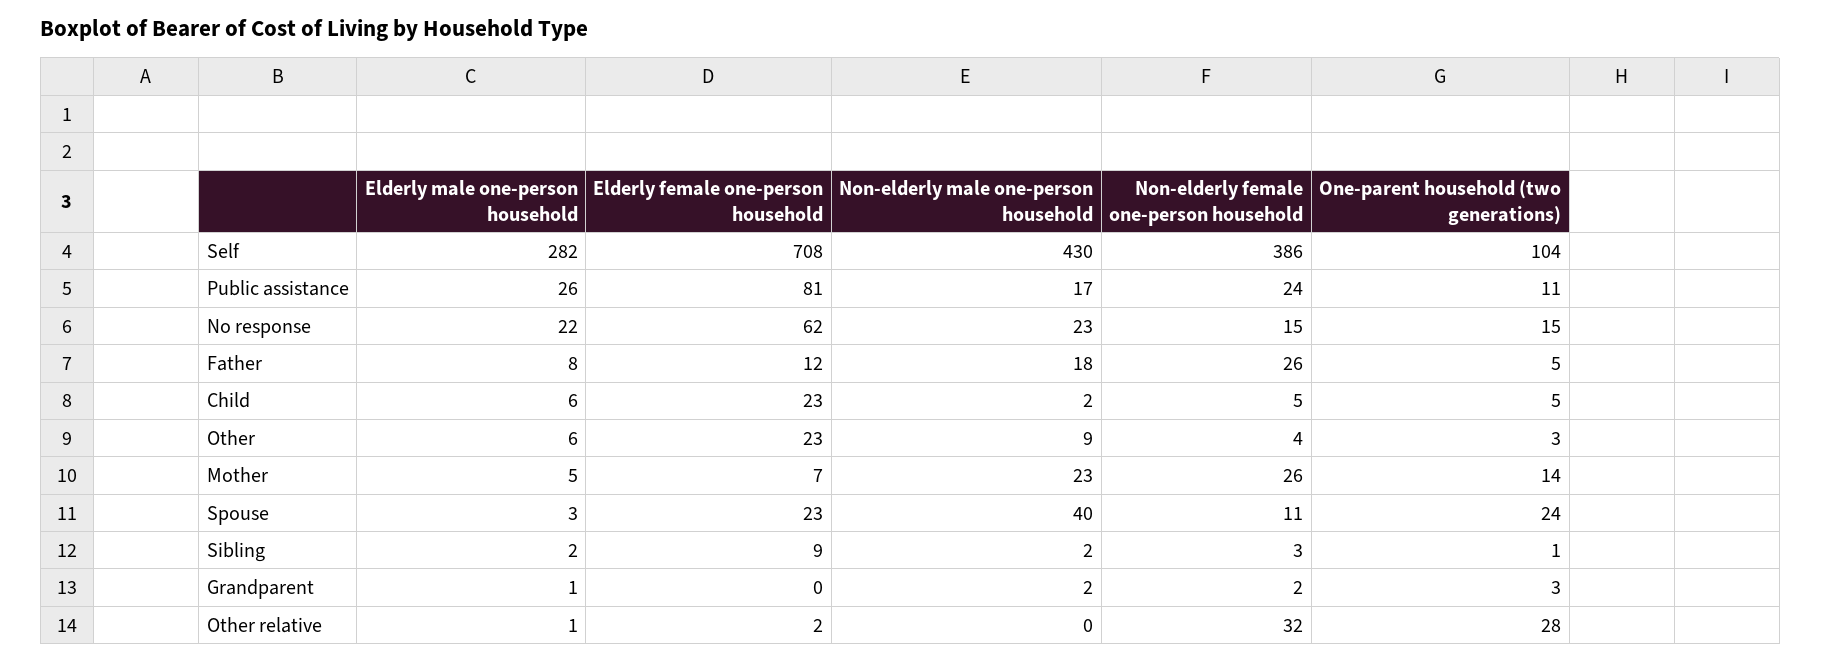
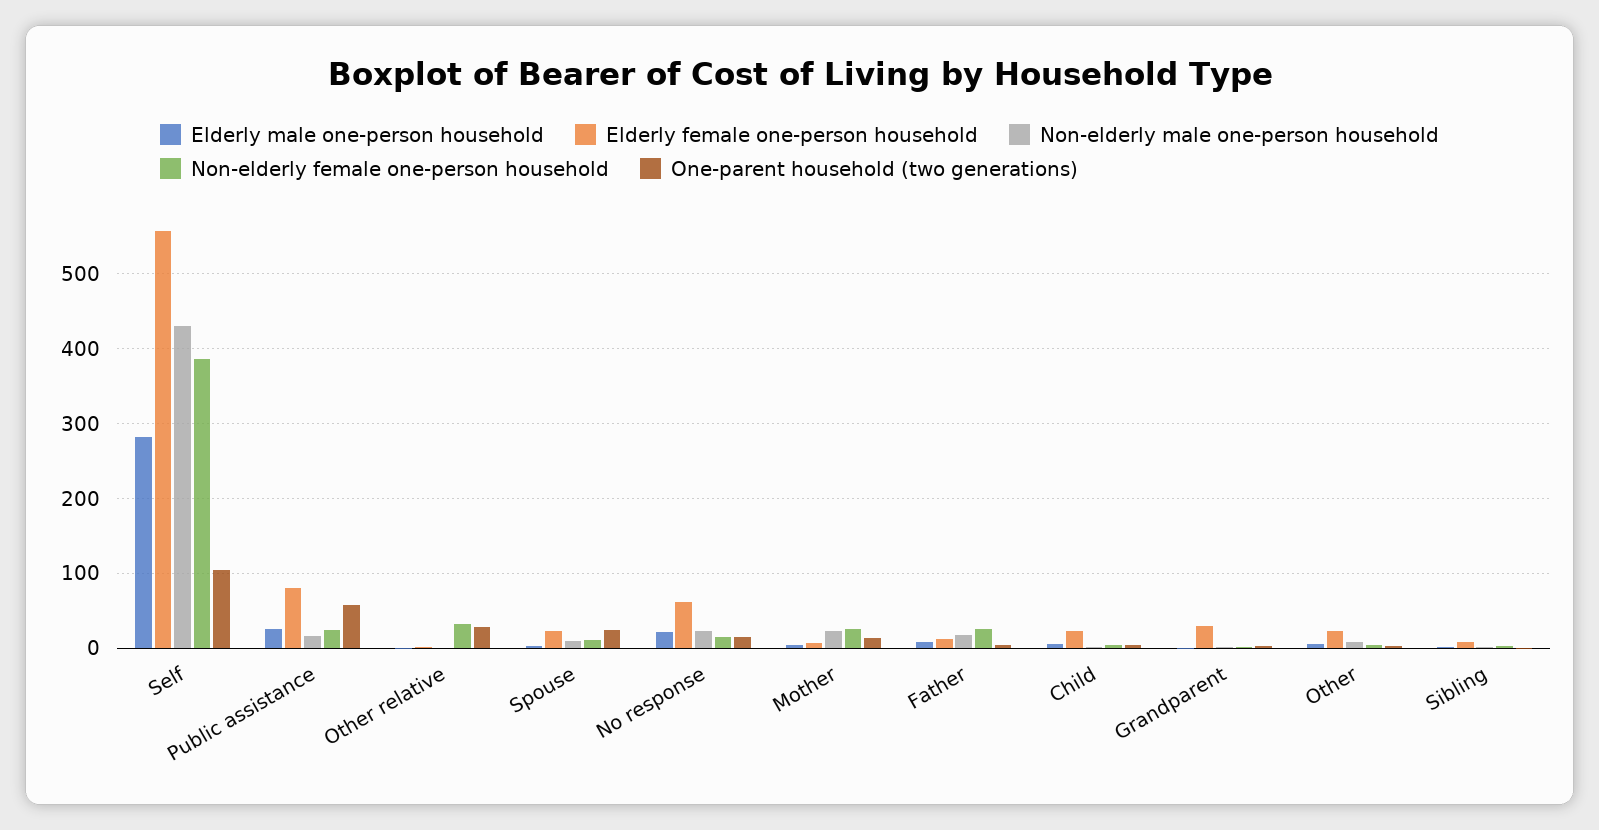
Elderly female one-person household, Self: 708 -> 560
One-parent household (two generations), Public assistance: 11 -> 60
Non-elderly male one-person household, Spouse: 40 -> 10
Elderly female one-person household, Grandparent: 0 -> 30

